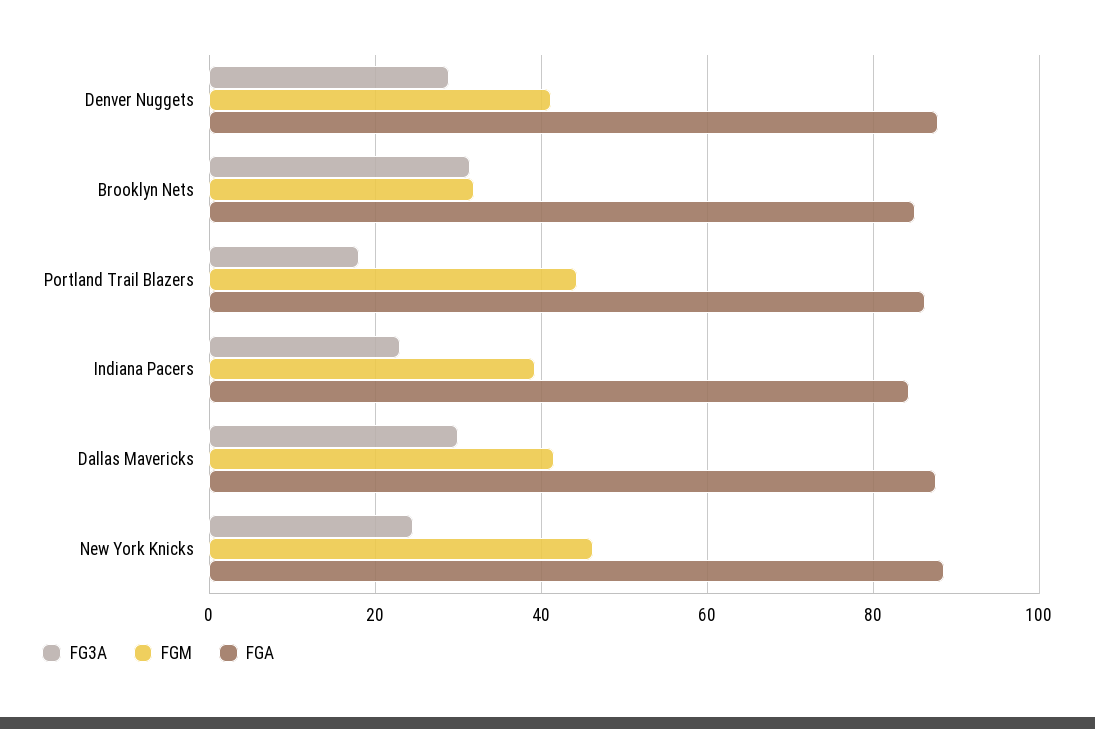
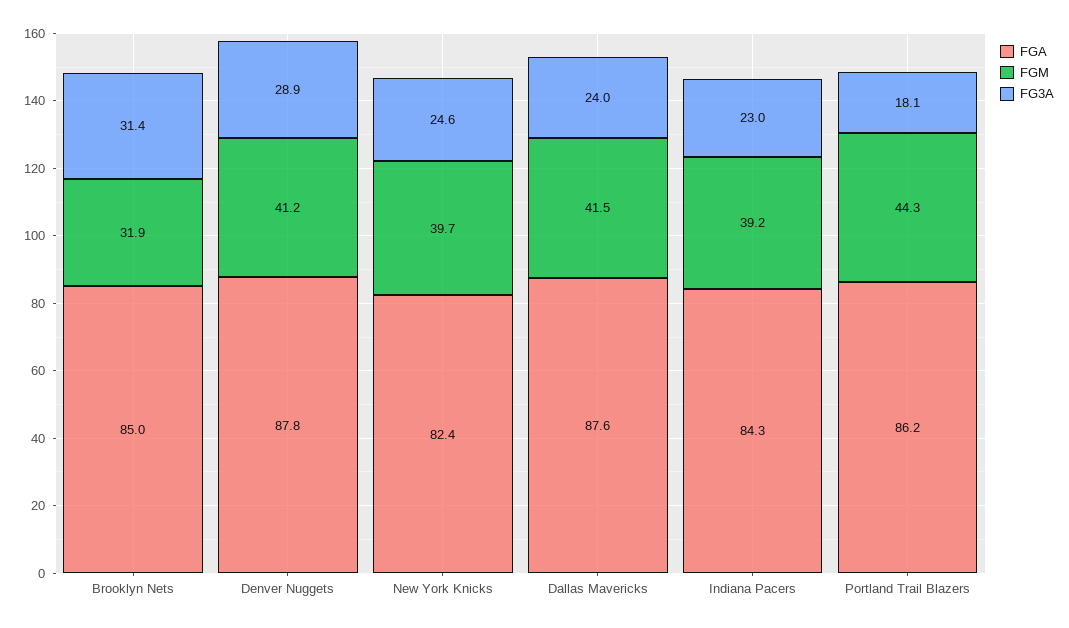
FG3A, Dallas Mavericks: 30 -> 24
FGM, New York Knicks: 46 -> 39.7
FGA, New York Knicks: 88 -> 82.4

